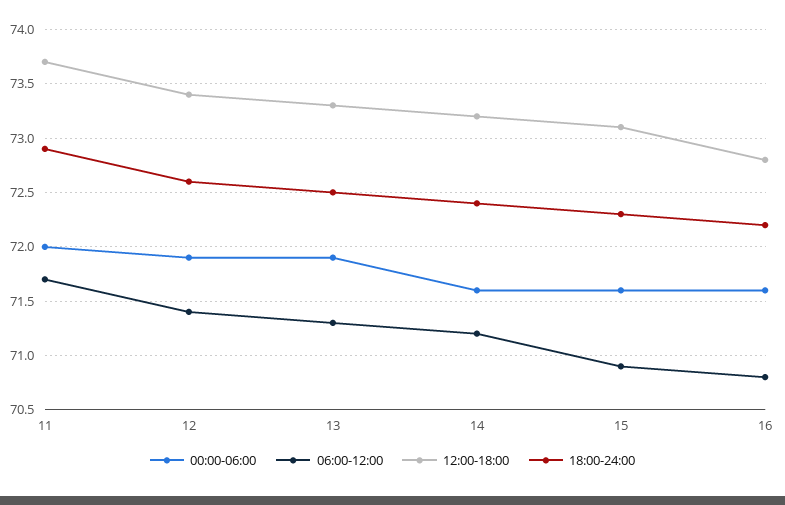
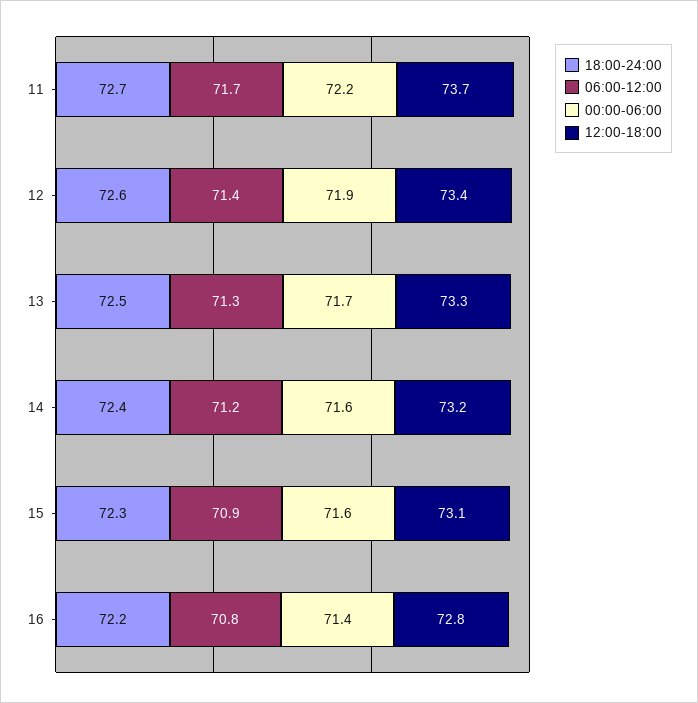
00:00-06:00, 11: 72 -> 72.2
18:00-24:00, 11: 72.9 -> 72.7
00:00-06:00, 13: 71.9 -> 71.7
00:00-06:00, 16: 71.6 -> 71.4

